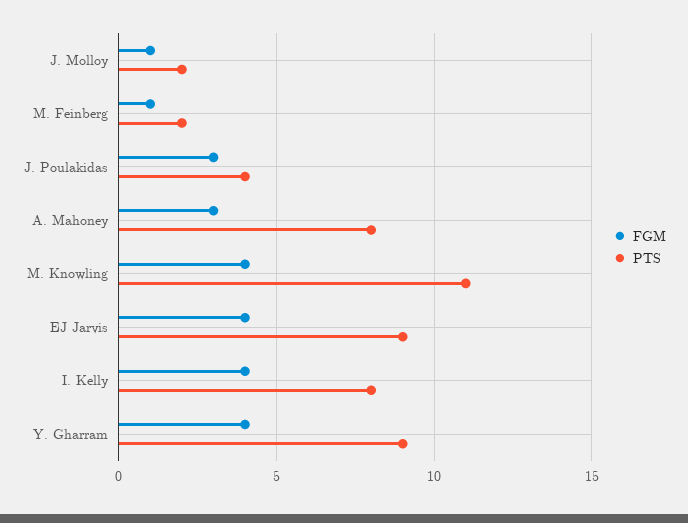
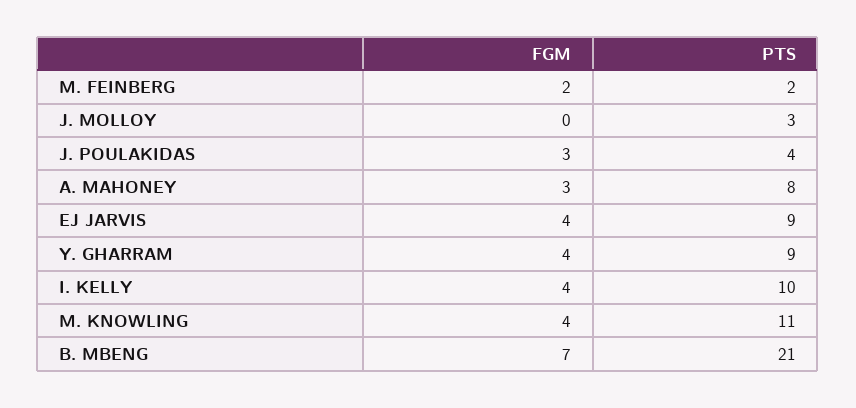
FGM, J. Molloy: 1 -> 0
PTS, J. Molloy: 2 -> 3
FGM, M. Feinberg: 1 -> 2
PTS, I. Kelly: 8 -> 10
FGM, B. MBENG: none -> 7
PTS, B. MBENG: none -> 21

